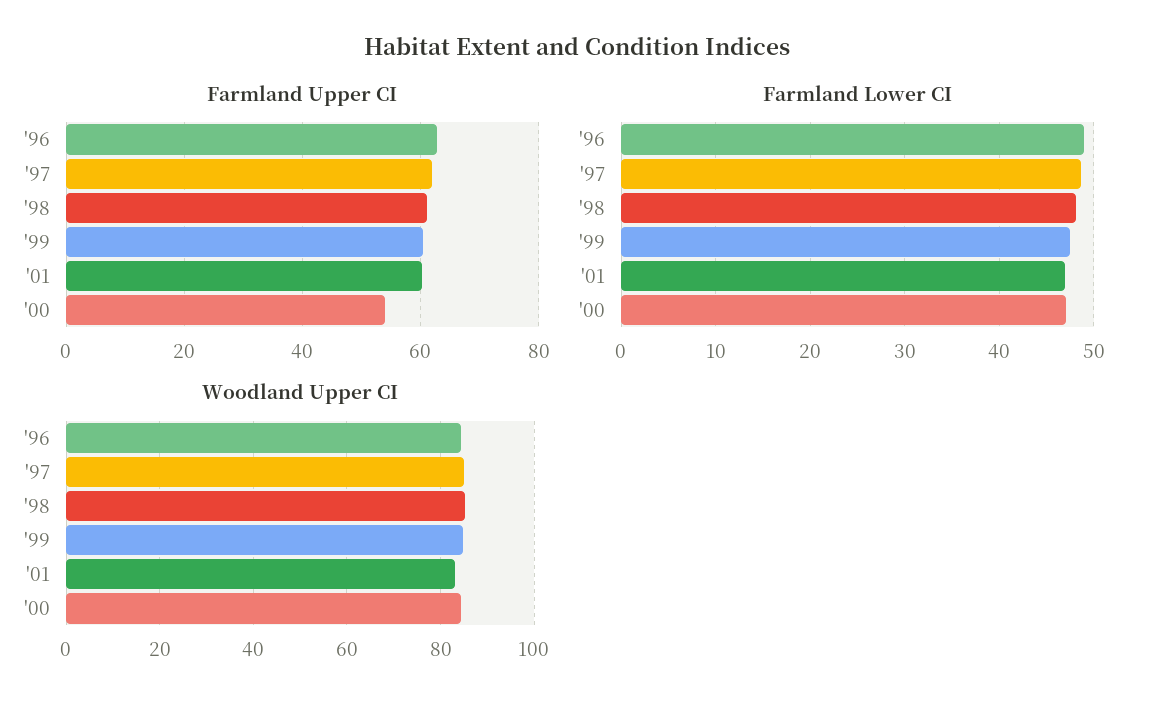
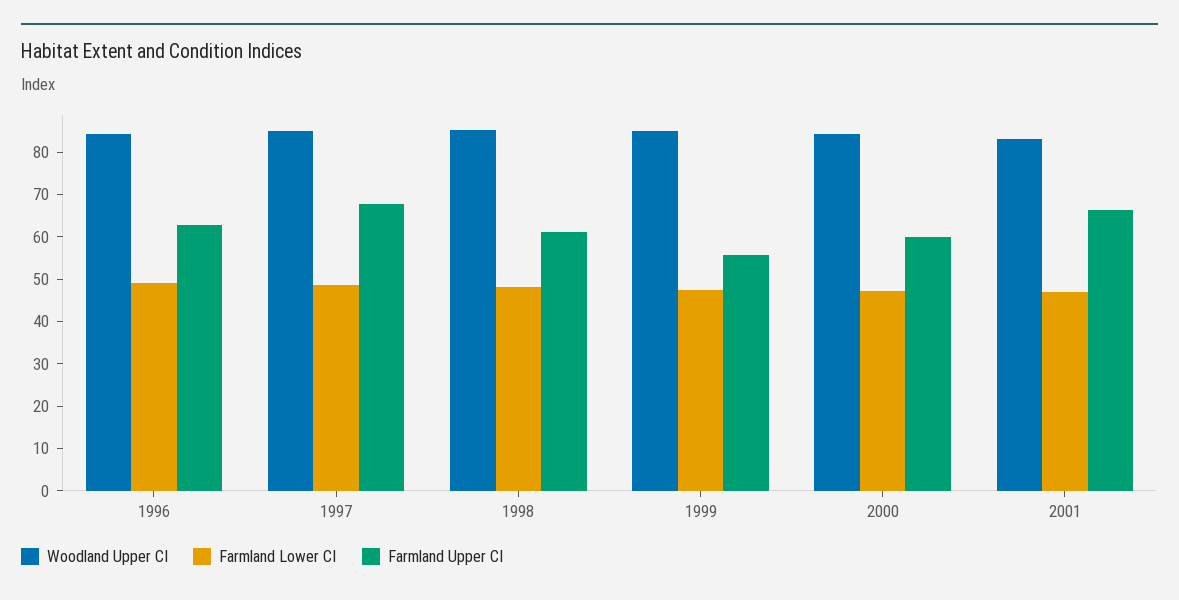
Farmland Upper CI, '97: 62 -> 68
Farmland Upper CI, '99: 60 -> 56
Farmland Upper CI, '01: 60 -> 66
Farmland Upper CI, '00: 54 -> 60

